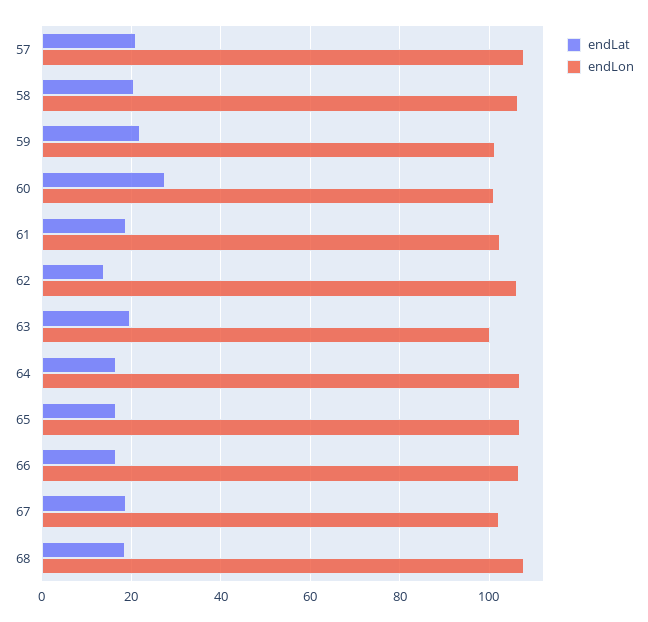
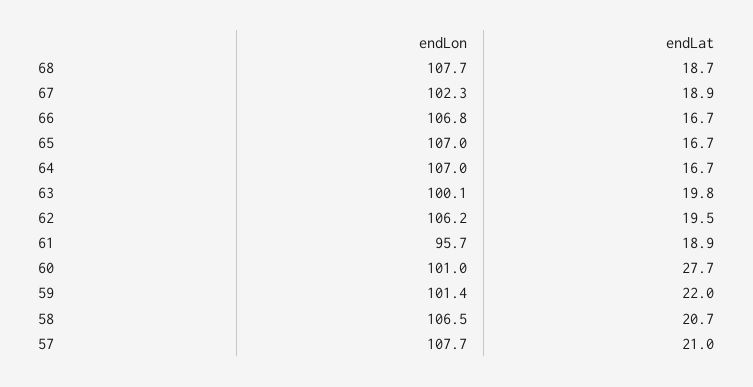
endLon, 61: 102 -> 95.7
endLat, 62: 14 -> 19.5

